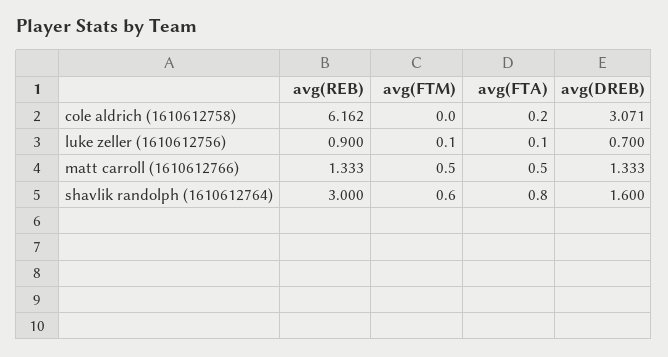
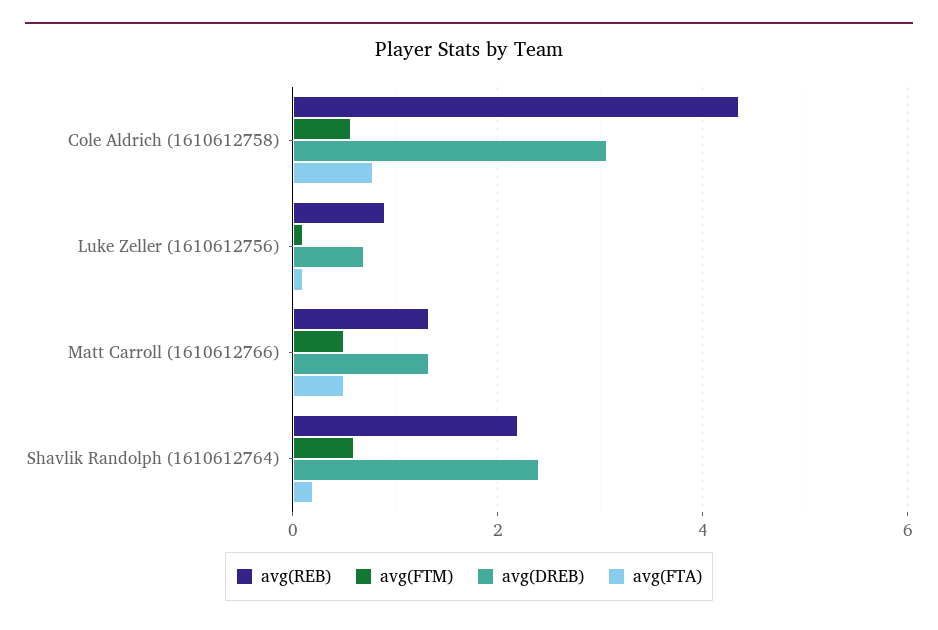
avg(REB), cole aldrich (1610612758): 6.162 -> 4.4
avg(FTM), cole aldrich (1610612758): 0 -> 0.6
avg(FTA), cole aldrich (1610612758): 0.2 -> 0.8
avg(REB), shavlik randolph (1610612764): 3 -> 2.2
avg(FTA), shavlik randolph (1610612764): 0.8 -> 0.2
avg(DREB), shavlik randolph (1610612764): 1.6 -> 2.4

